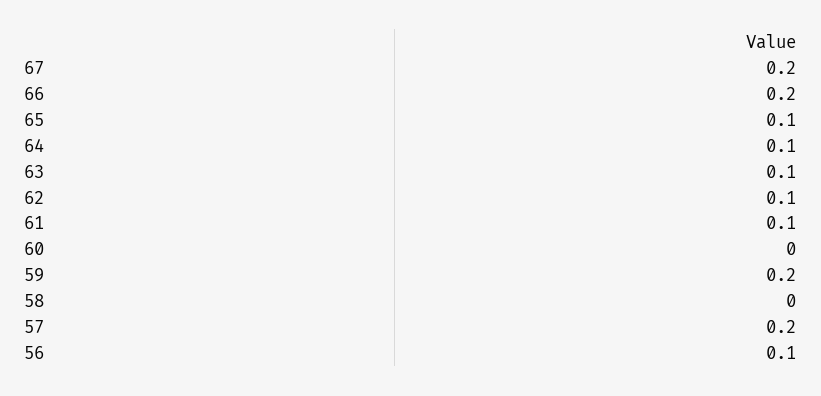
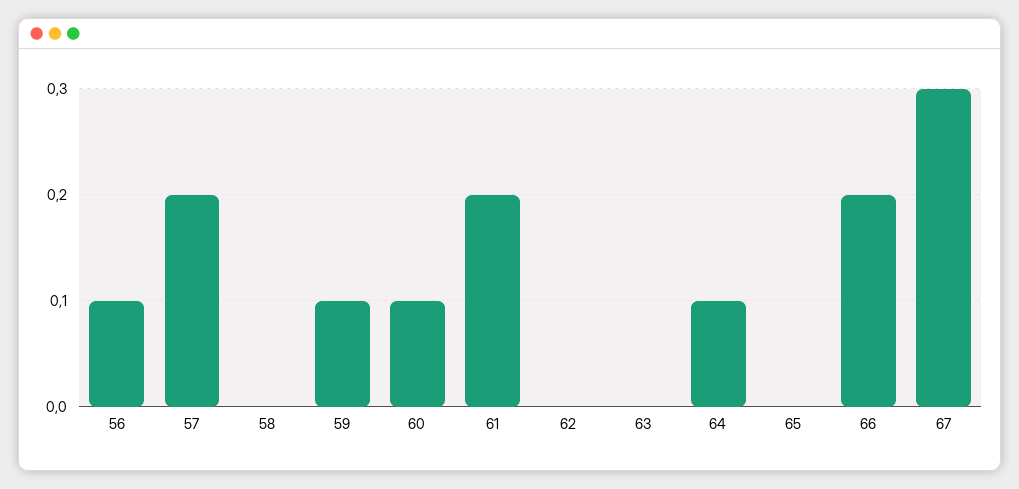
67: 0.2 -> 0.3
65: 0.1 -> 0
63: 0.1 -> 0
62: 0.1 -> 0
61: 0.1 -> 0.2
60: 0 -> 0.1
59: 0.2 -> 0.1

